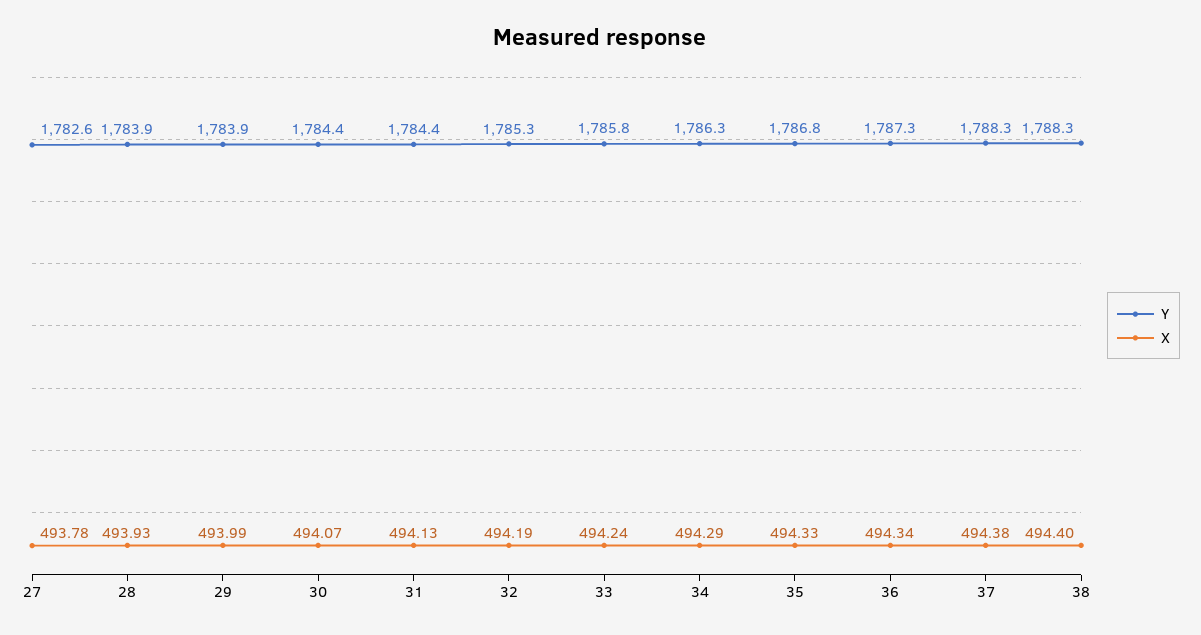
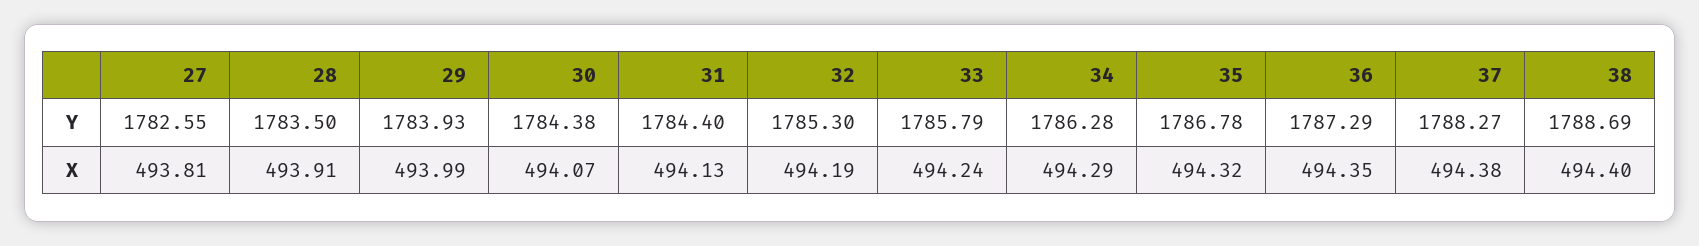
X, 27: 493.78 -> 493.81
Y, 28: 1783.9 -> 1783.5
X, 28: 493.93 -> 493.91
X, 35: 494.33 -> 494.32
X, 36: 494.34 -> 494.35
Y, 38: 1788.3 -> 1788.69

